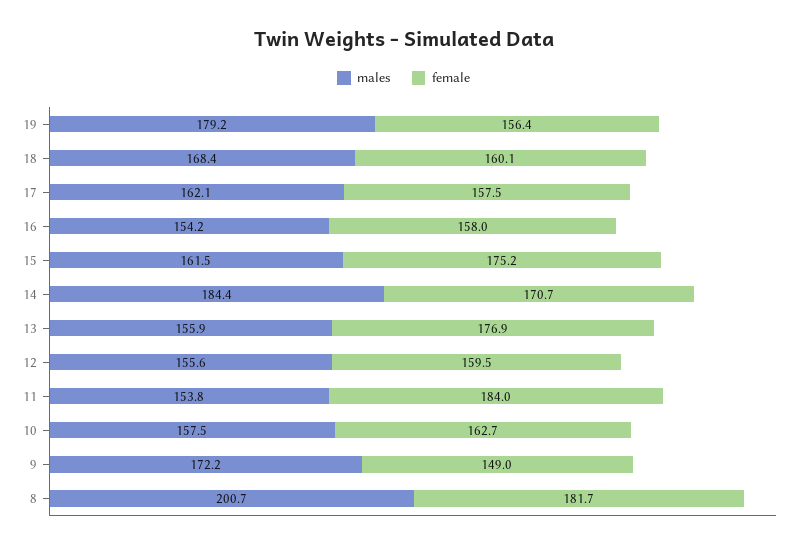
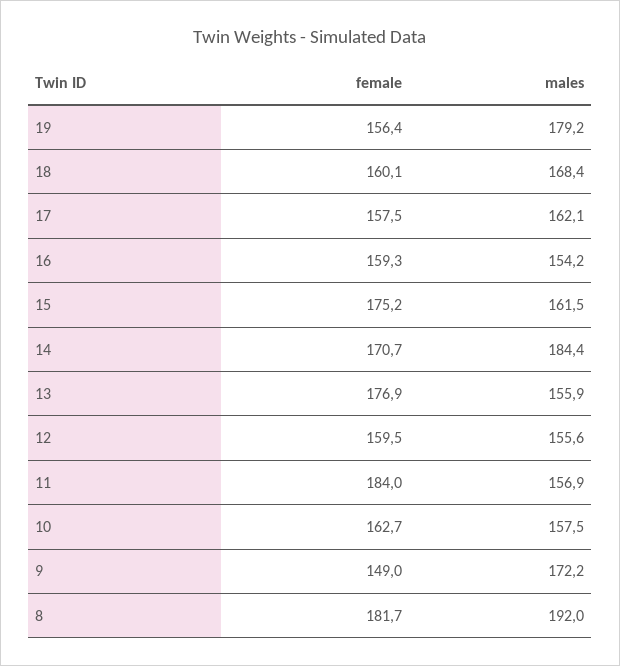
female, 16: 158 -> 159.3
males, 11: 153.8 -> 156.9
males, 8: 200.7 -> 192

